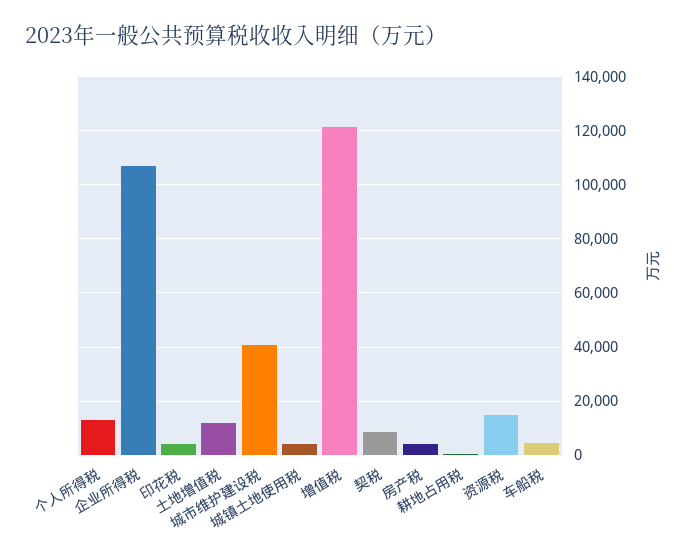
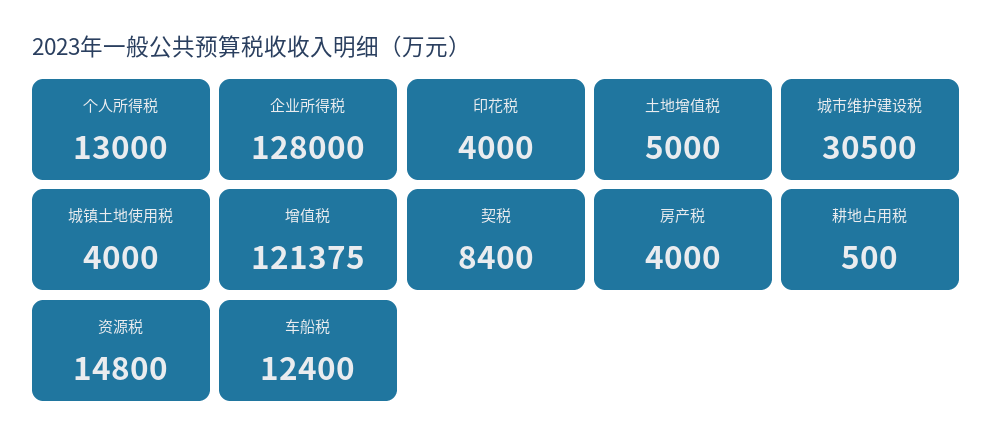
企业所得税: 107500 -> 128000
土地增值税: 12500 -> 5000
城市维护建设税: 40000 -> 30500
车船税: 5000 -> 12400

